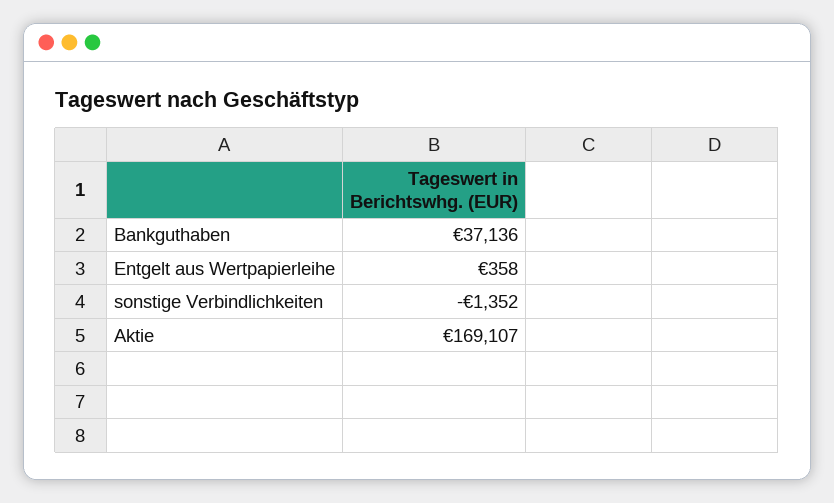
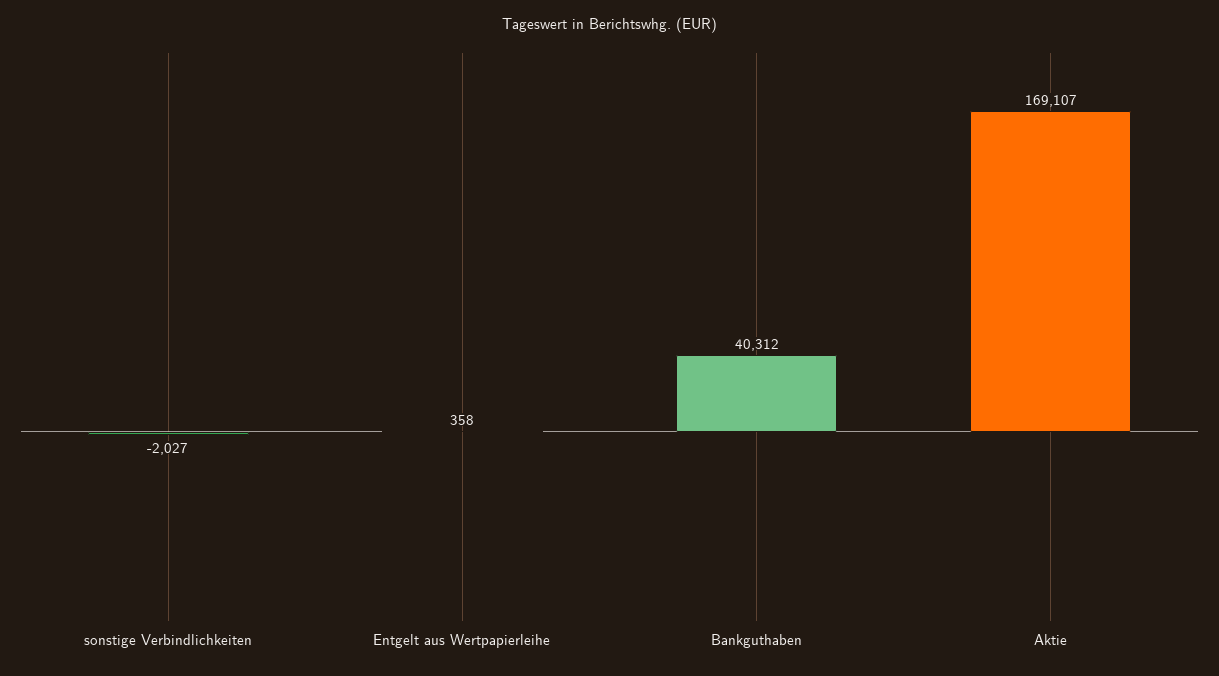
Bankguthaben: 37136 -> 40312
sonstige Verbindlichkeiten: -1352 -> -2027

